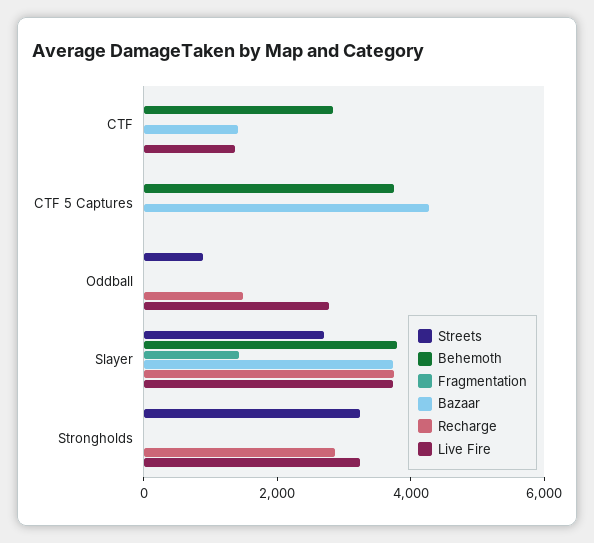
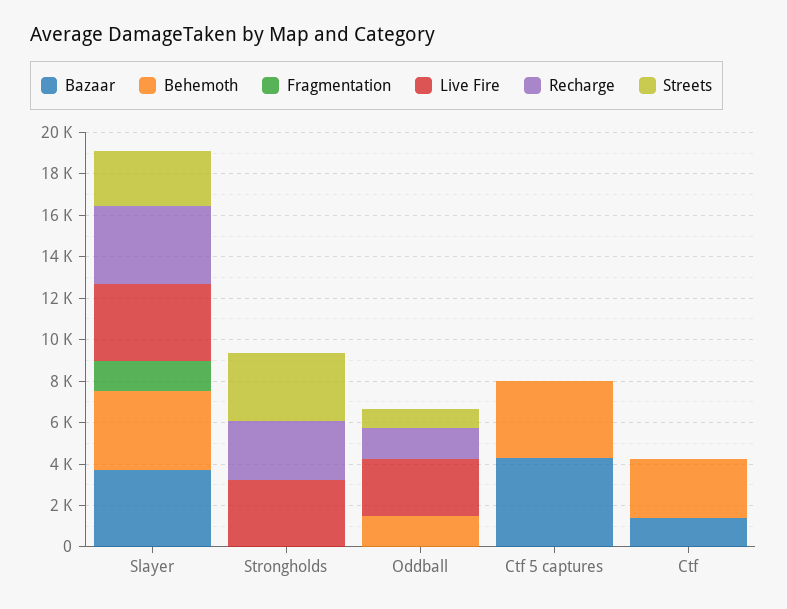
Live Fire, CTF: 1500 -> 0
Behemoth, Oddball: 0 -> 1500

